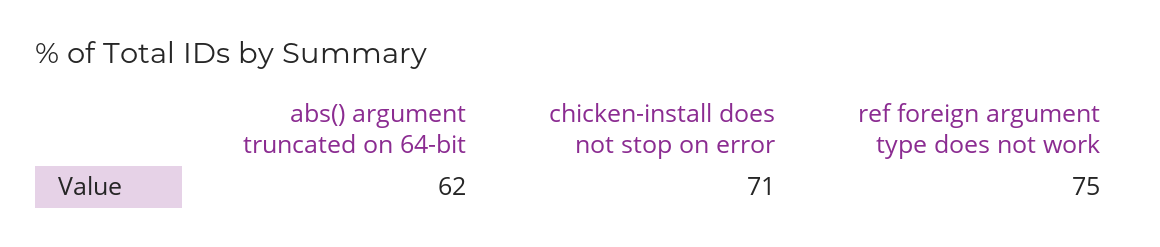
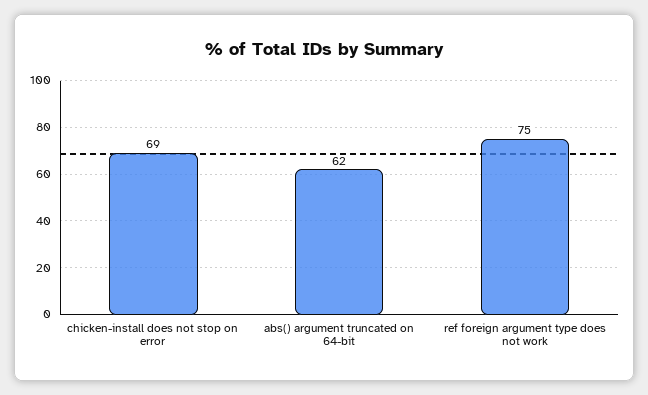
chicken-install does not stop on error: 71 -> 69

